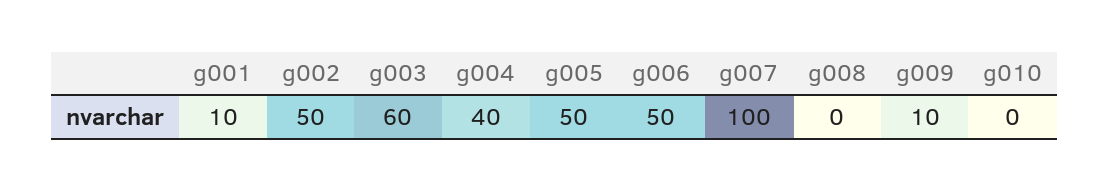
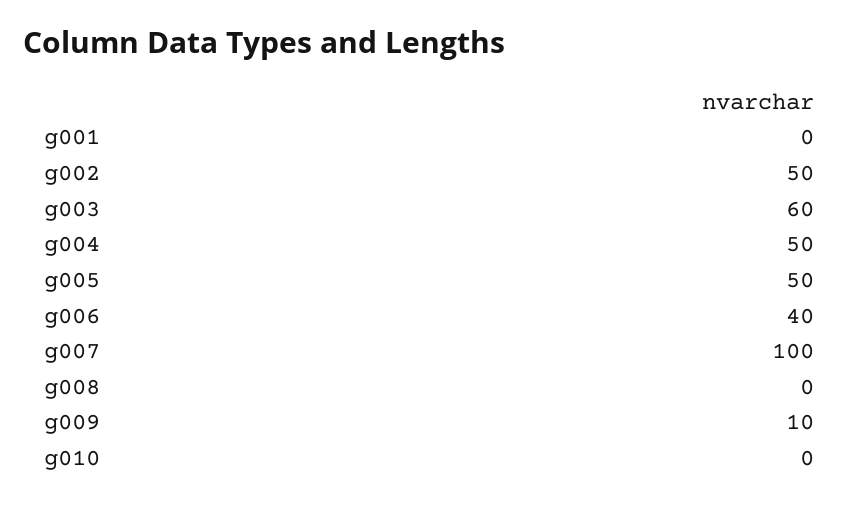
g001: 10 -> 0
g004: 40 -> 50
g006: 50 -> 40

